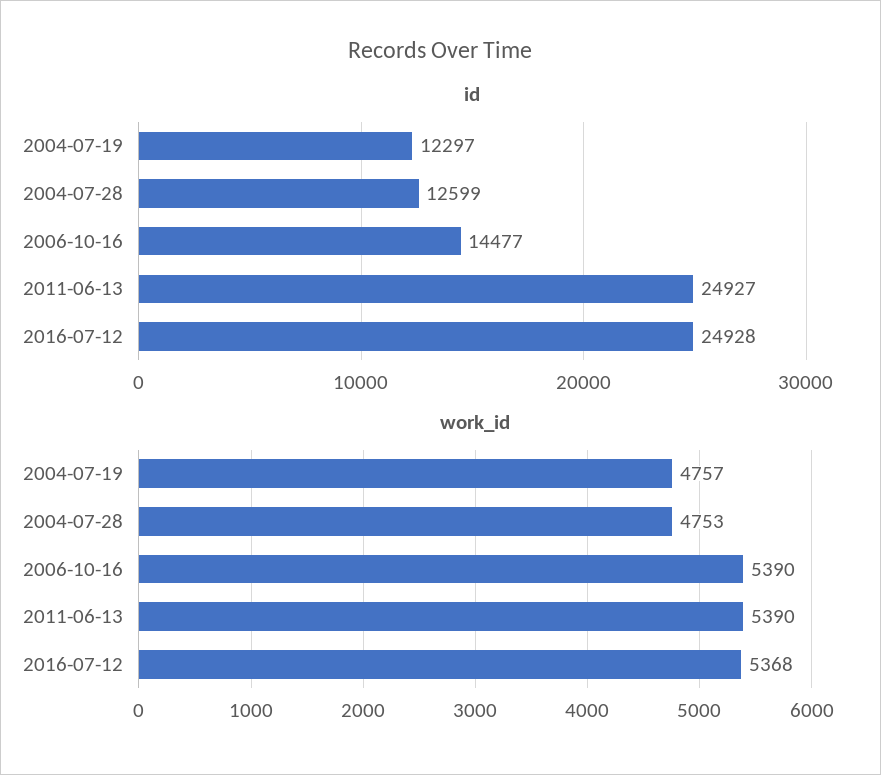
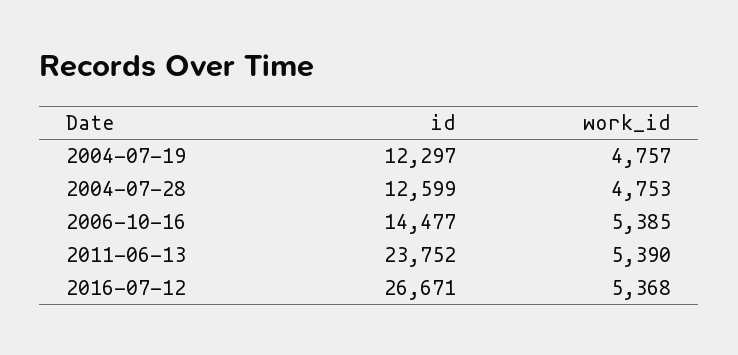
id, 2011-06-13: 24927 -> 23752
id, 2016-07-12: 24928 -> 26671
work_id, 2006-10-16: 5390 -> 5385

